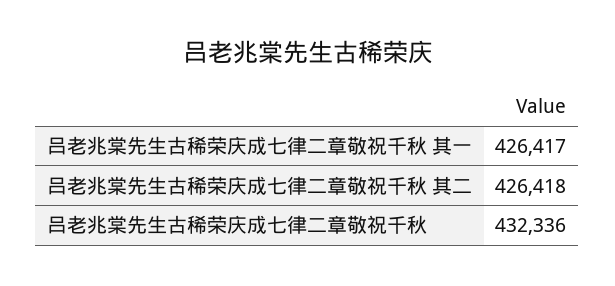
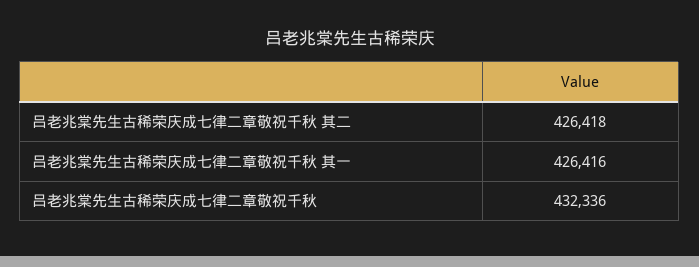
吕老兆棠先生古稀荣庆成七律二章敬祝千秋 其一: 426417 -> 426416

